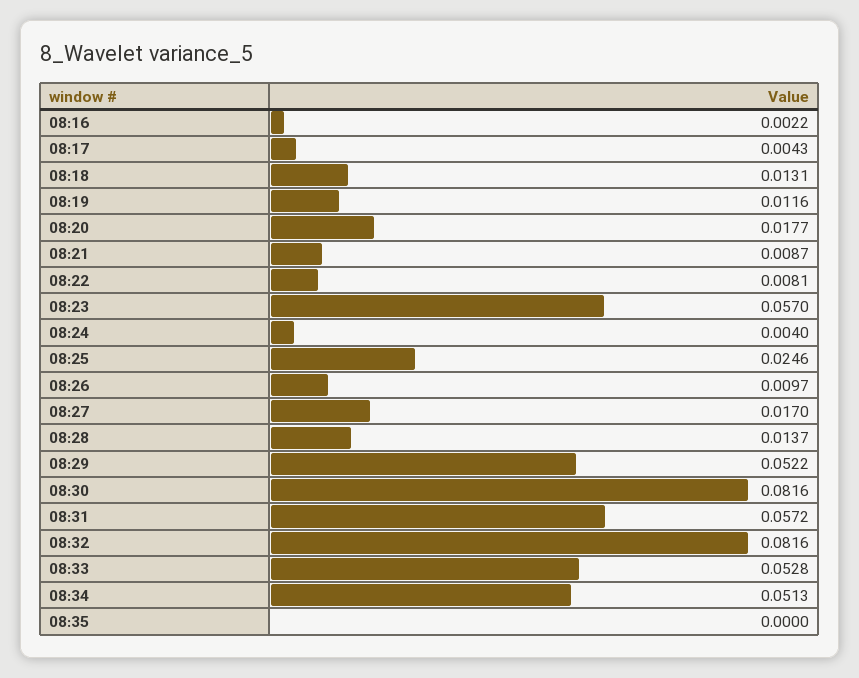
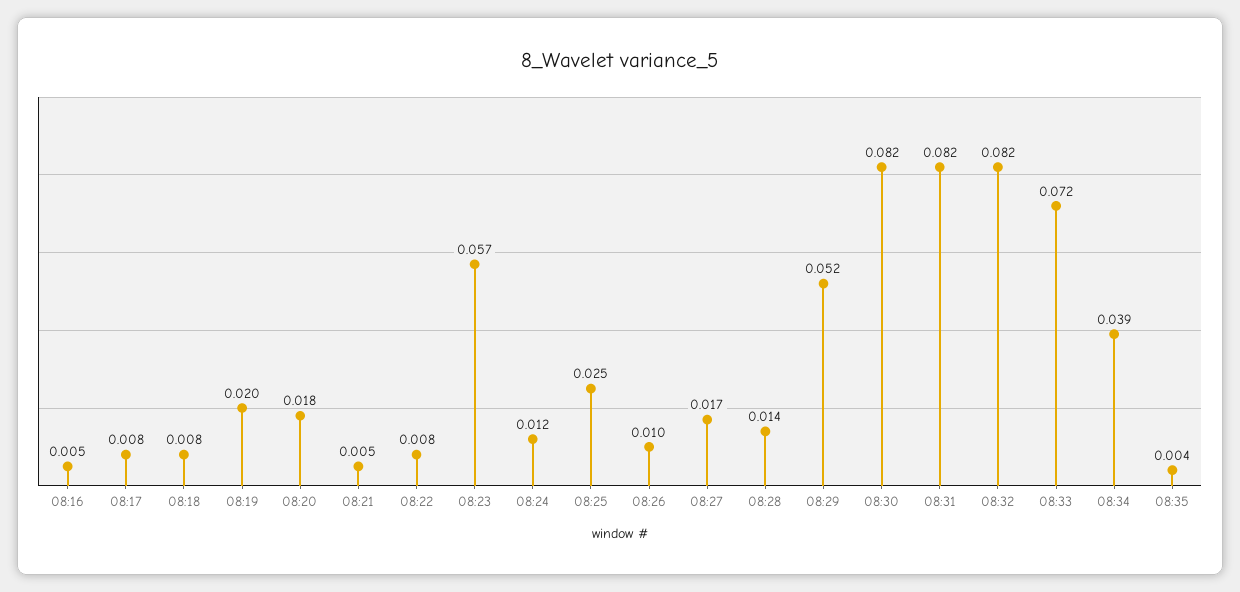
08:16: 0.0022 -> 0.005
08:17: 0.0043 -> 0.008
08:18: 0.0131 -> 0.008
08:19: 0.0116 -> 0.02
08:21: 0.0087 -> 0.005
08:24: 0.004 -> 0.012
08:31: 0.0572 -> 0.082
08:33: 0.0528 -> 0.072
08:34: 0.0513 -> 0.039
08:35: 0 -> 0.004

